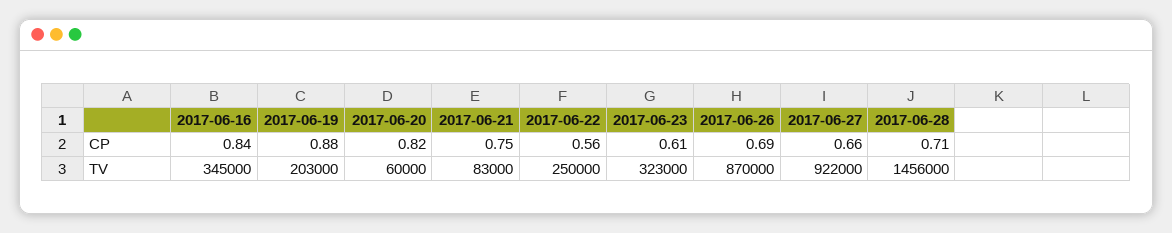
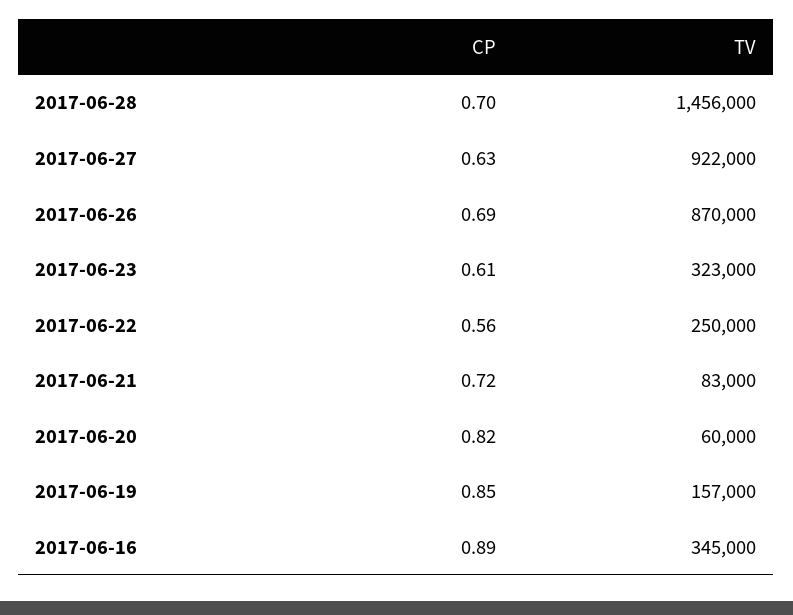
2017-06-16, CP: 0.84 -> 0.89
2017-06-19, CP: 0.88 -> 0.85
2017-06-21, CP: 0.75 -> 0.72
2017-06-27, CP: 0.66 -> 0.63
2017-06-28, CP: 0.71 -> 0.7
2017-06-19, TV: 203000 -> 157000

